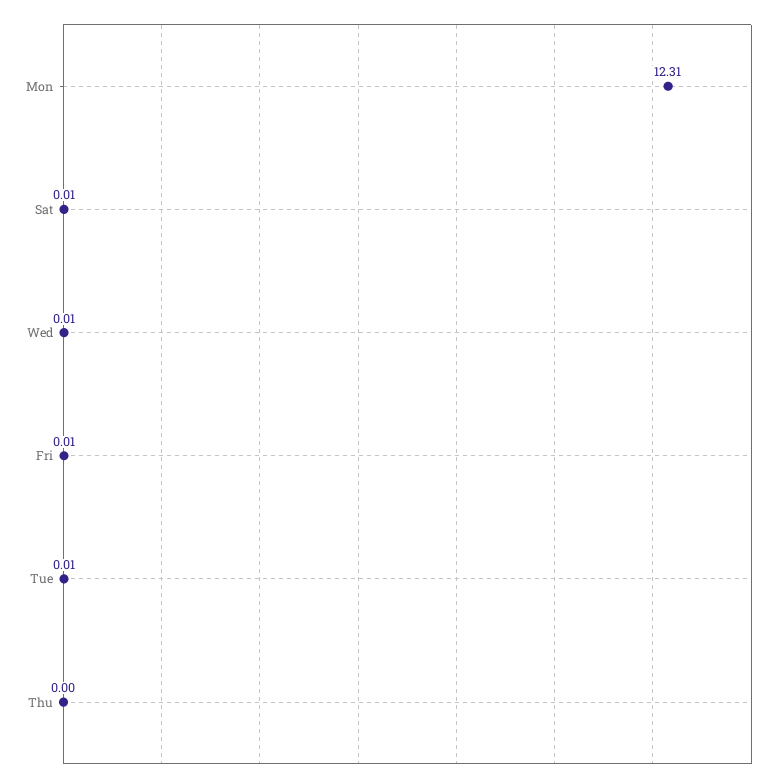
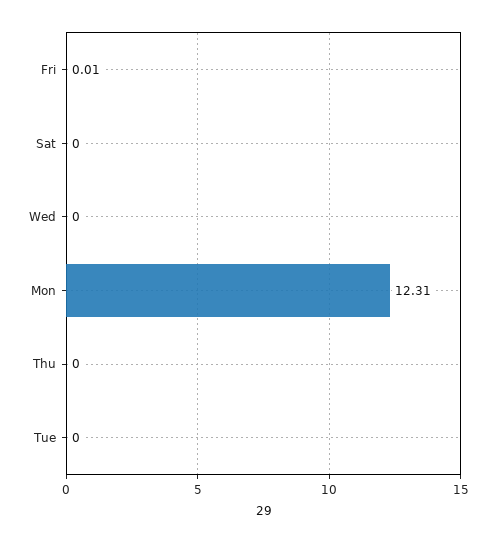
Sat: 0.01 -> 0
Wed: 0.01 -> 0
Tue: 0.01 -> 0

